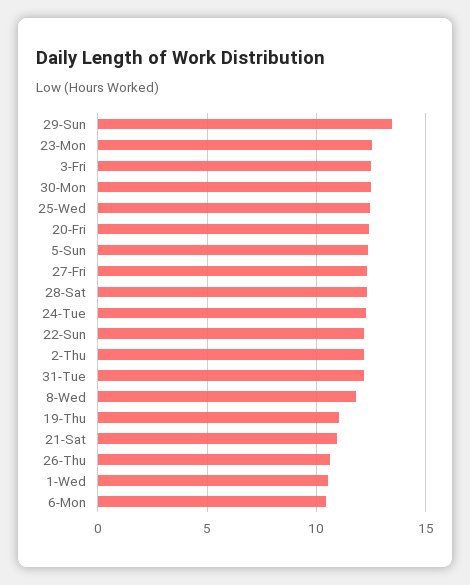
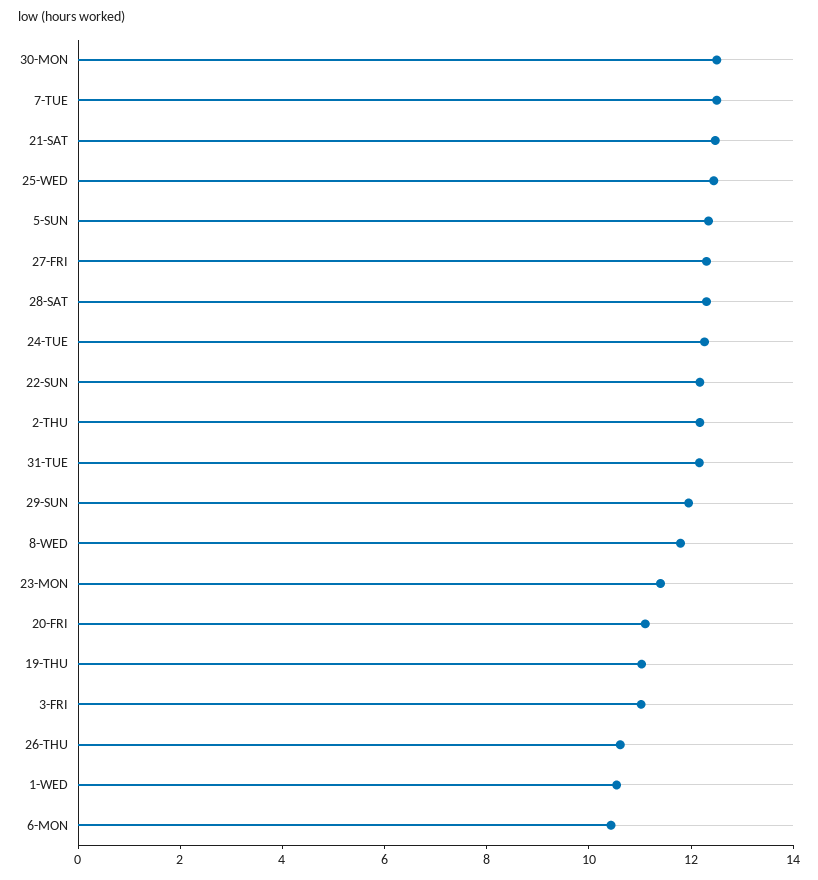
29-Sun: 13.5 -> 12
23-Mon: 12.5 -> 11.5
3-Fri: 12.5 -> 11
20-Fri: 12.5 -> 11
21-Sat: 11 -> 12.5
7-TUE: none -> 12.5

